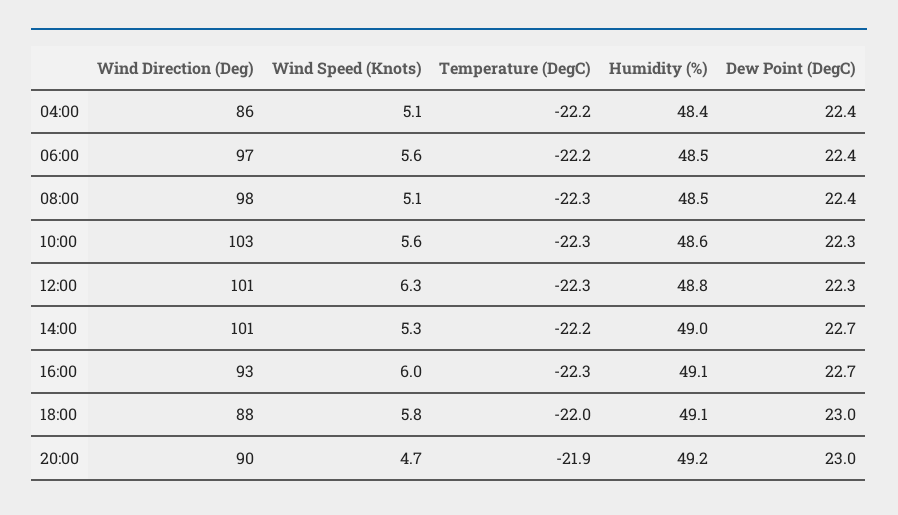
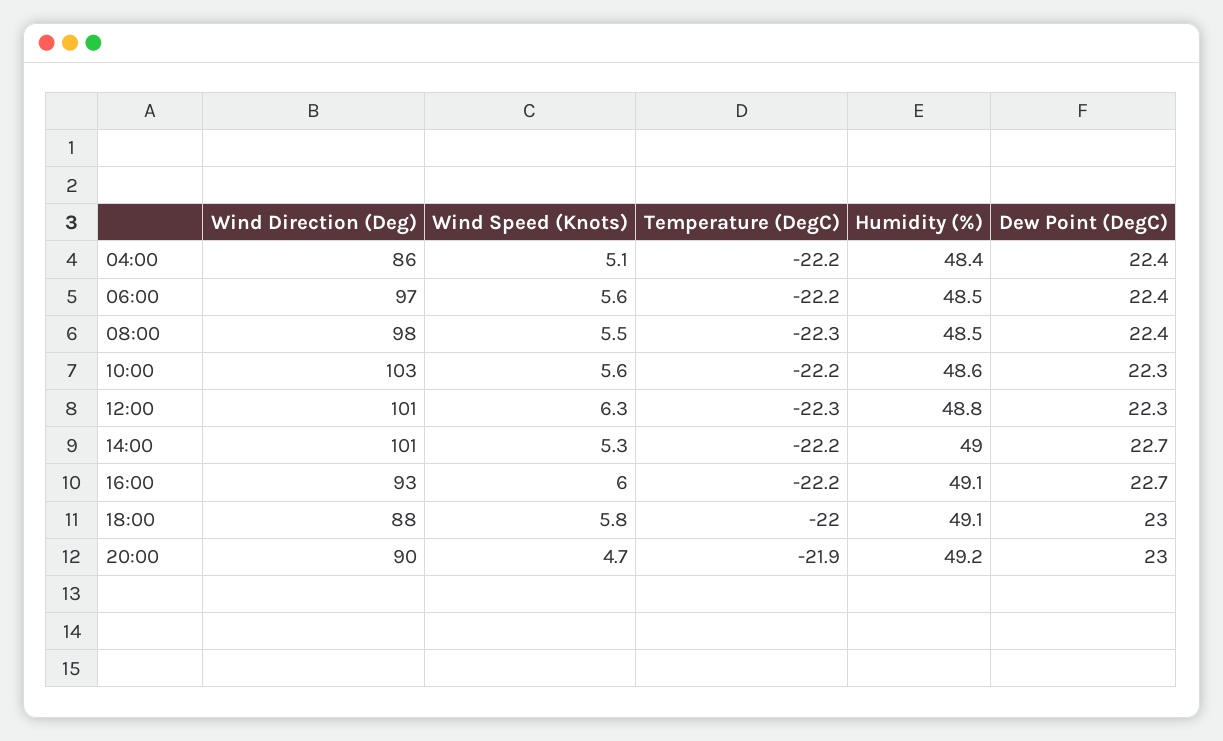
Wind Speed (Knots), 08:00: 5.1 -> 5.5
Temperature (DegC), 10:00: -22.3 -> -22.2
Temperature (DegC), 16:00: -22.3 -> -22.2

